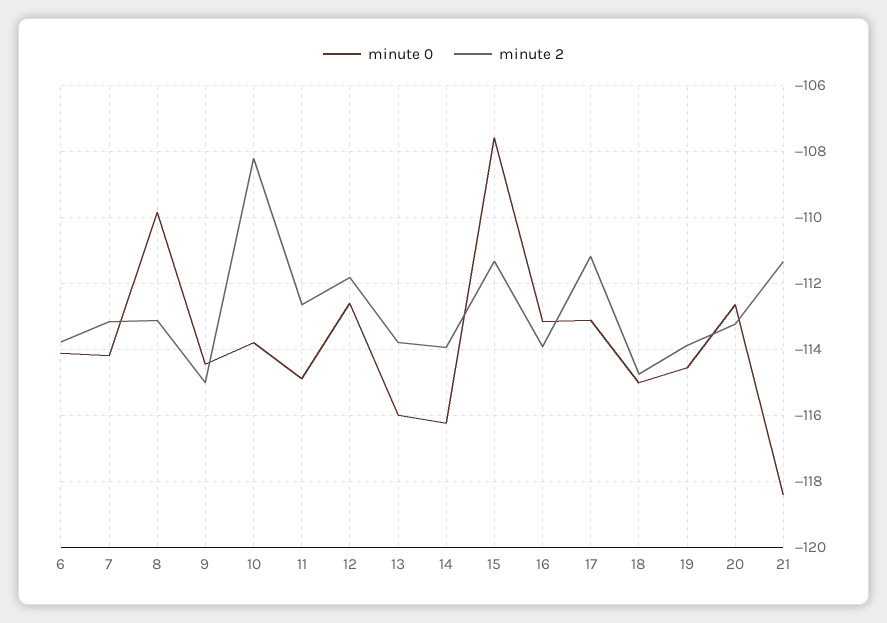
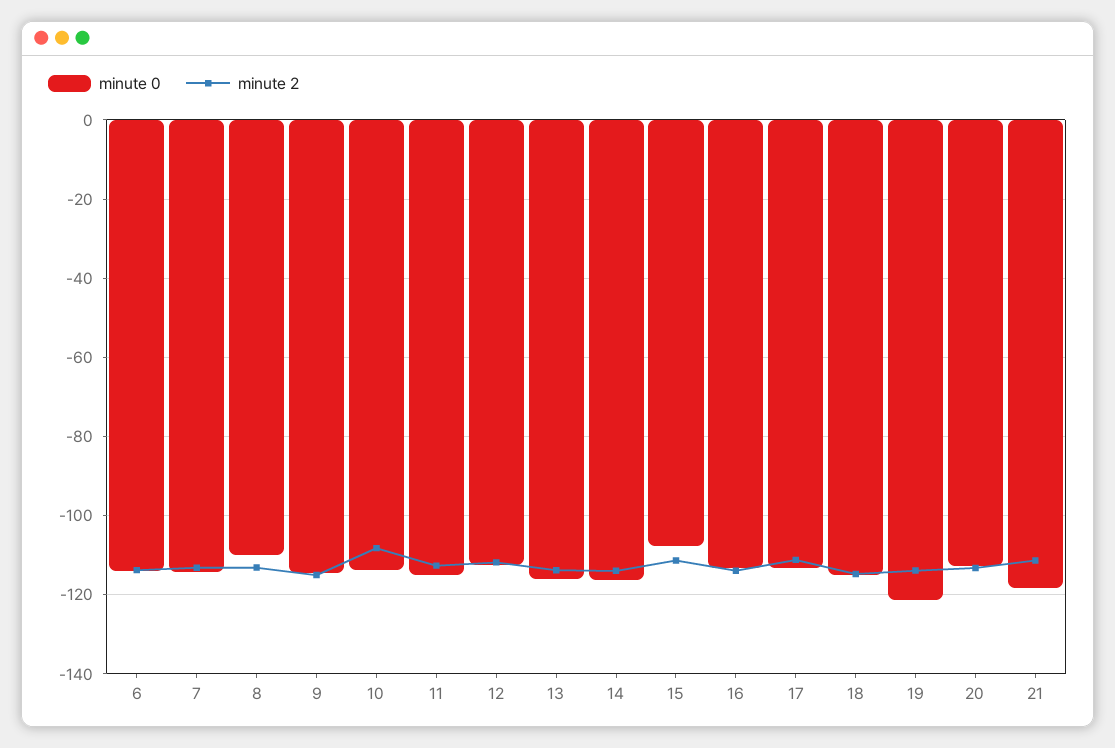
minute 0, 19: -114.6 -> -122

